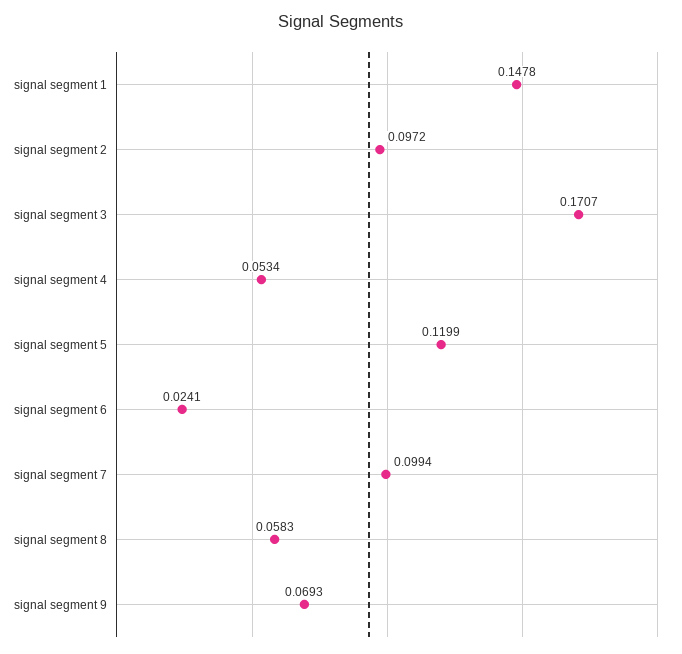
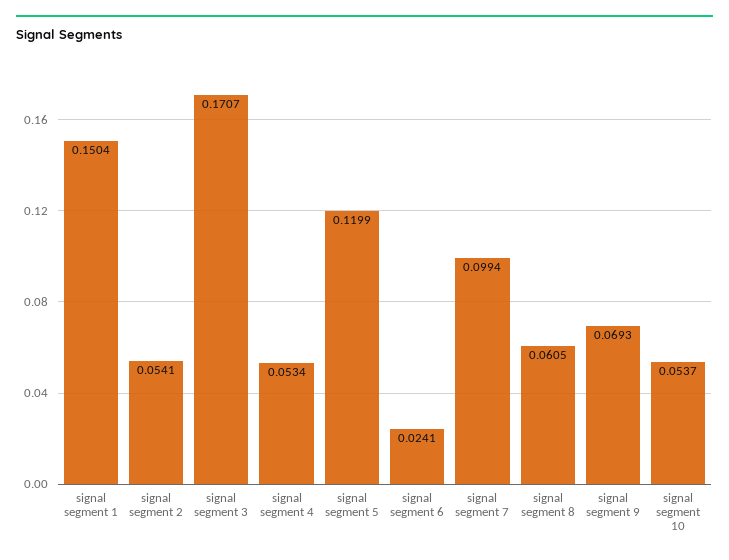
signal segment 1: 0.1478 -> 0.1504
signal segment 2: 0.0972 -> 0.0541
signal segment 8: 0.0583 -> 0.0605
signal segment 10: none -> 0.0537

